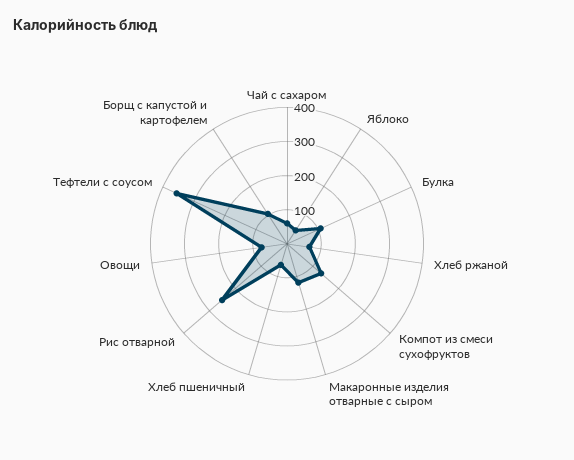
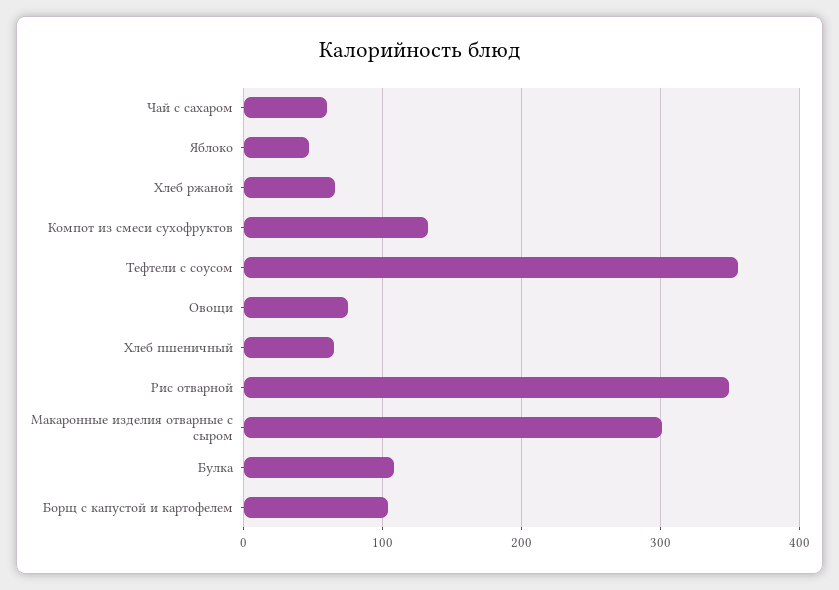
Макаронные изделия отварные с сыром: 125 -> 300
Рис отварной: 250 -> 350

